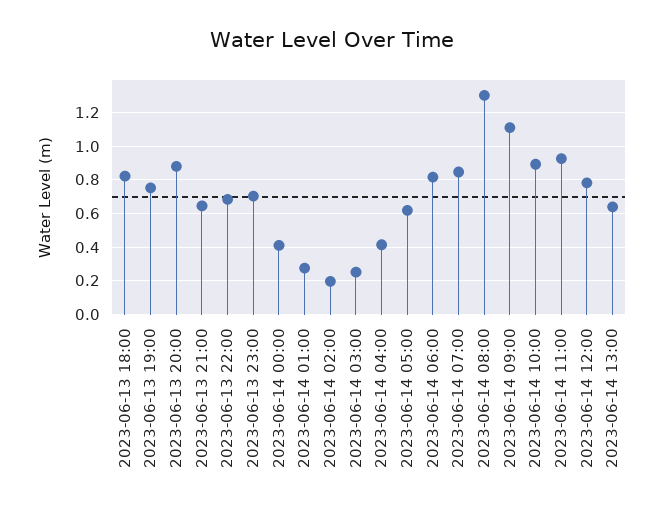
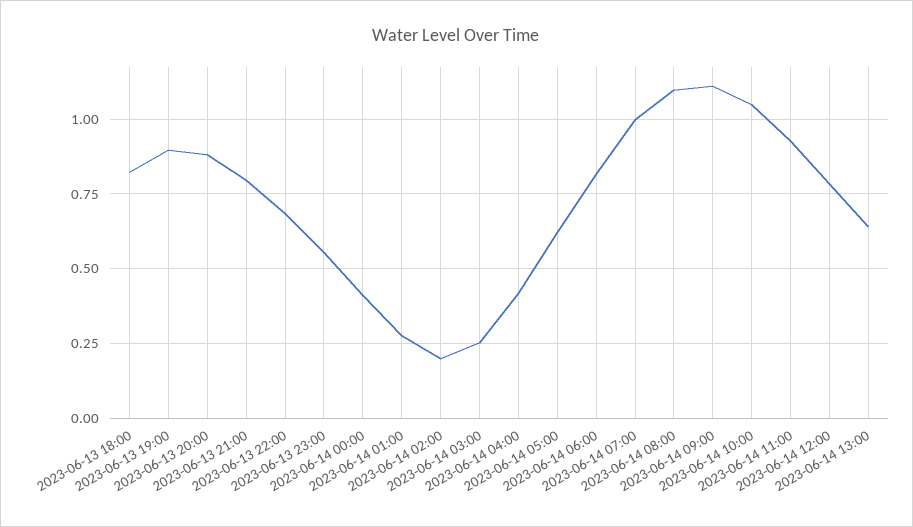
2023-06-13 19:00: 0.75 -> 0.9
2023-06-13 21:00: 0.65 -> 0.8
2023-06-13 23:00: 0.7 -> 0.55
2023-06-14 07:00: 0.85 -> 1
2023-06-14 08:00: 1.3 -> 1.1
2023-06-14 10:00: 0.9 -> 1.05

